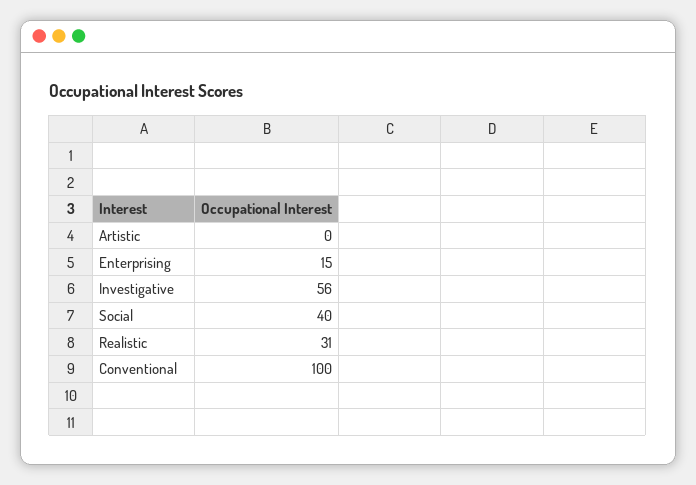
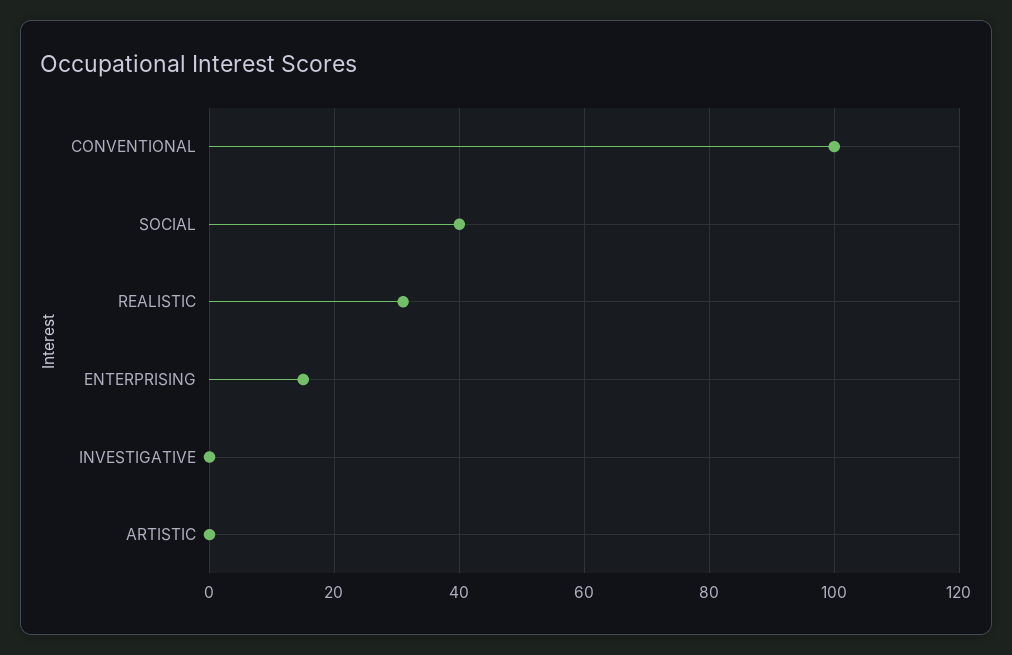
Investigative: 56 -> 0

